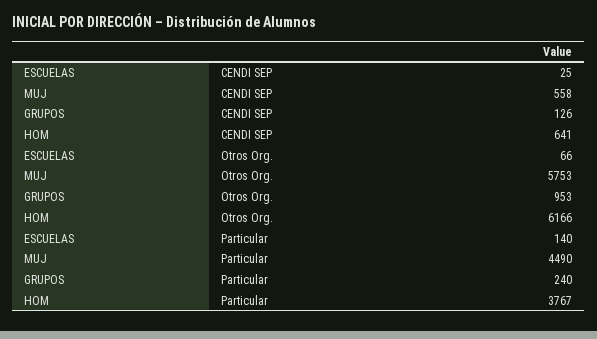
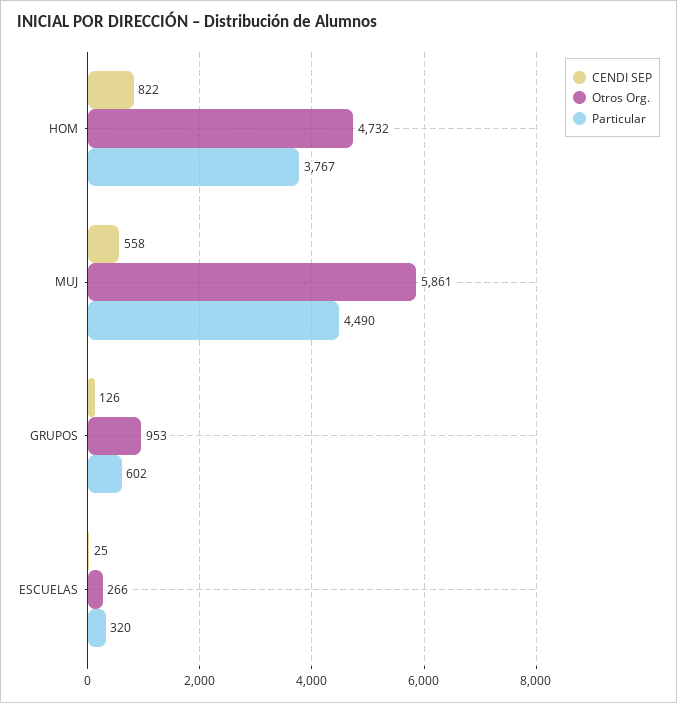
CENDI SEP, HOM: 641 -> 822
Otros Org., ESCUELAS: 66 -> 266
Otros Org., MUJ: 5753 -> 5861
Otros Org., HOM: 6166 -> 4732
Particular, ESCUELAS: 140 -> 320
Particular, GRUPOS: 240 -> 602

